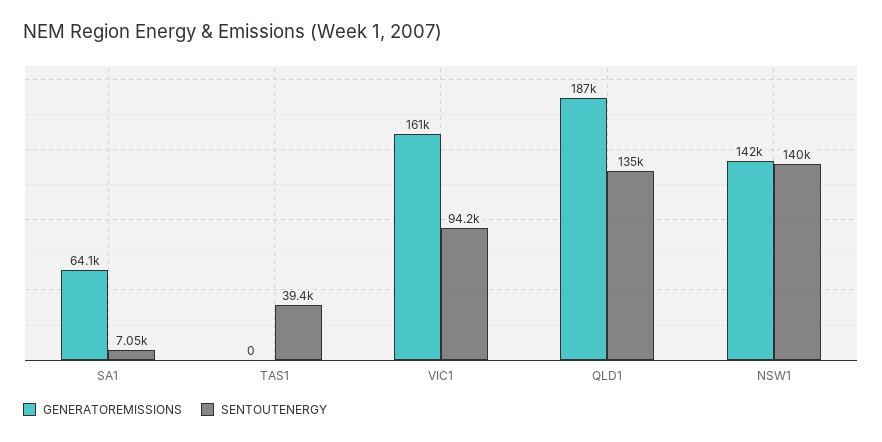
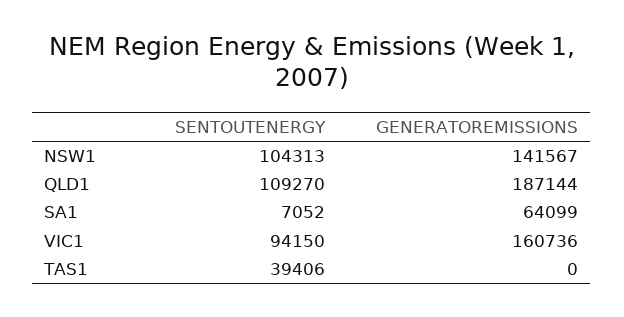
SENTOUTENERGY, QLD1: 135000 -> 109270
SENTOUTENERGY, NSW1: 140000 -> 104313

